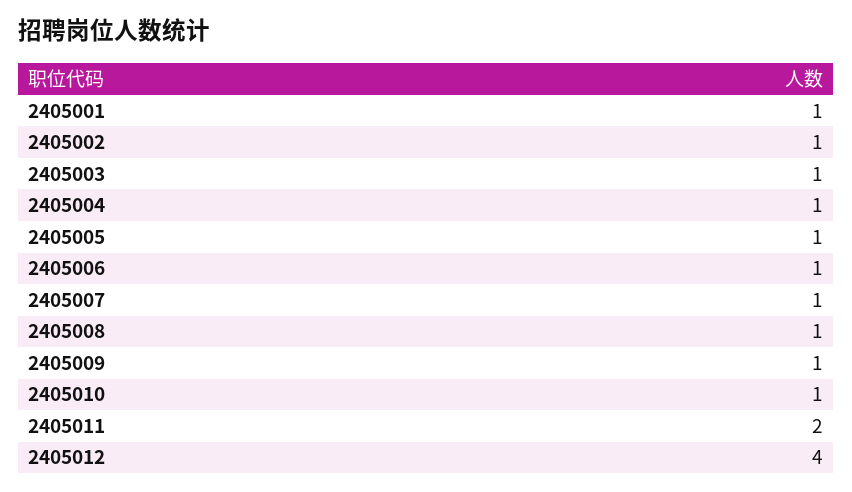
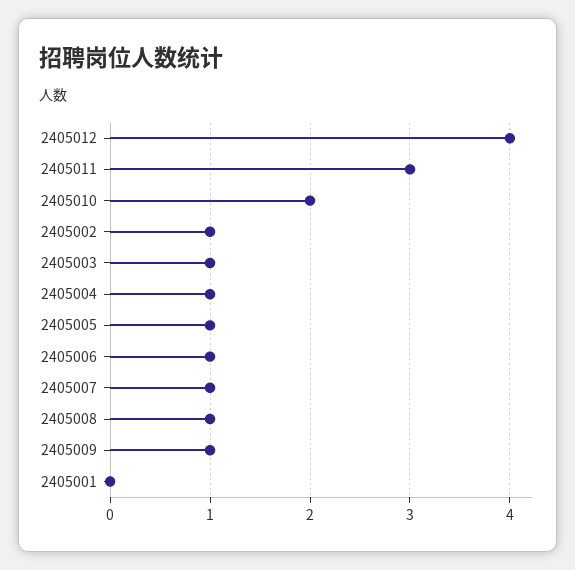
2405001: 1 -> 0
2405010: 1 -> 2
2405011: 2 -> 3

